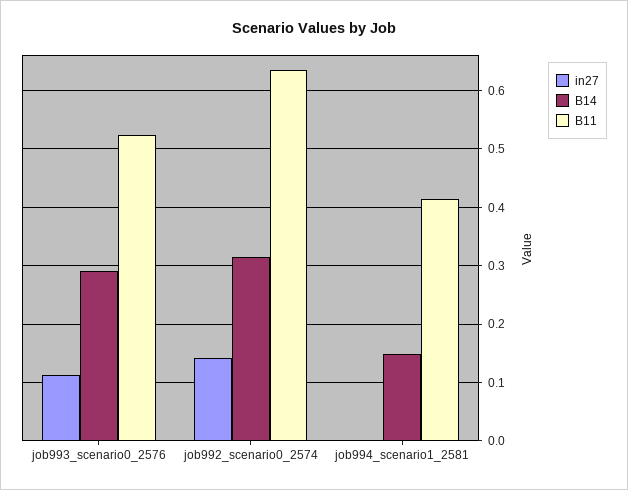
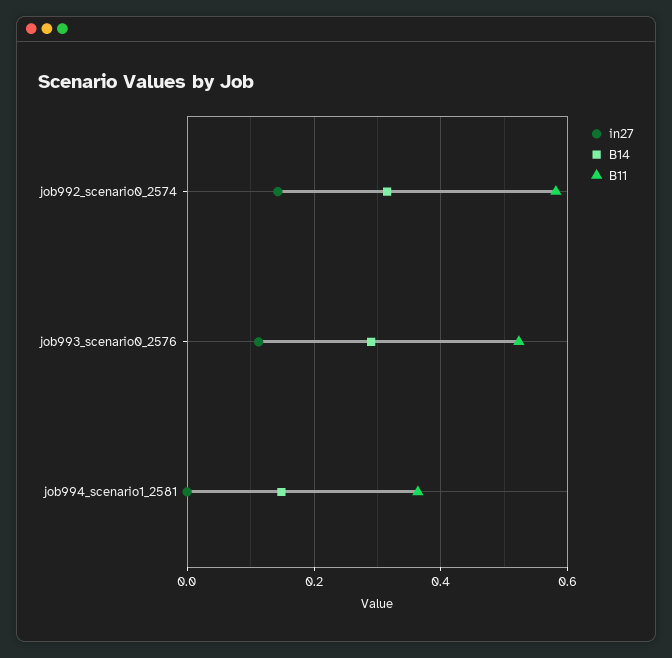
B11, job992_scenario0_2574: 0.64 -> 0.58
B11, job994_scenario1_2581: 0.42 -> 0.36

